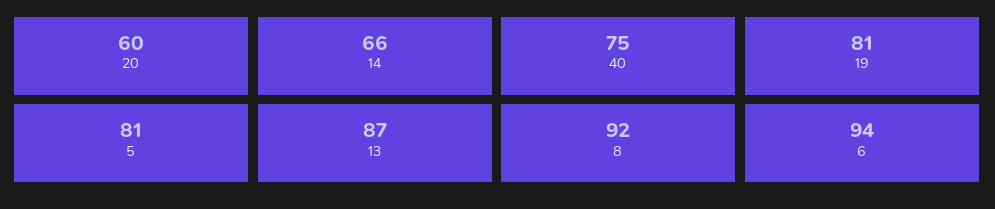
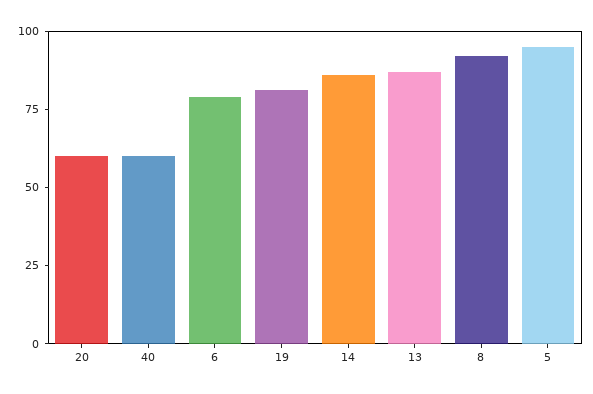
14: 66 -> 85
40: 75 -> 60
5: 81 -> 95
6: 94 -> 80

